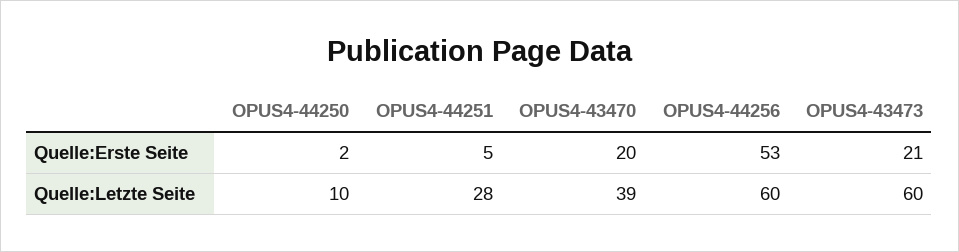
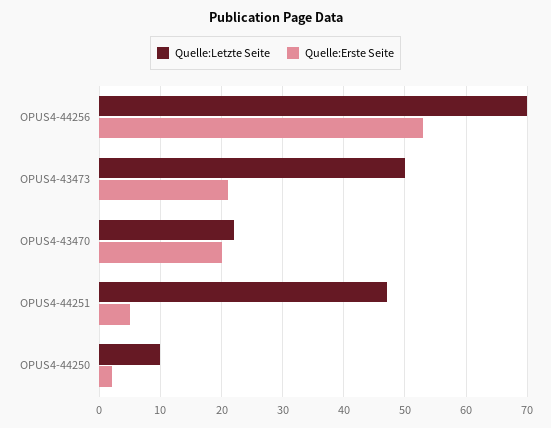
Quelle:Letzte Seite, OPUS4-44251: 28 -> 47
Quelle:Letzte Seite, OPUS4-43470: 39 -> 22
Quelle:Letzte Seite, OPUS4-44256: 60 -> 70
Quelle:Letzte Seite, OPUS4-43473: 60 -> 50

